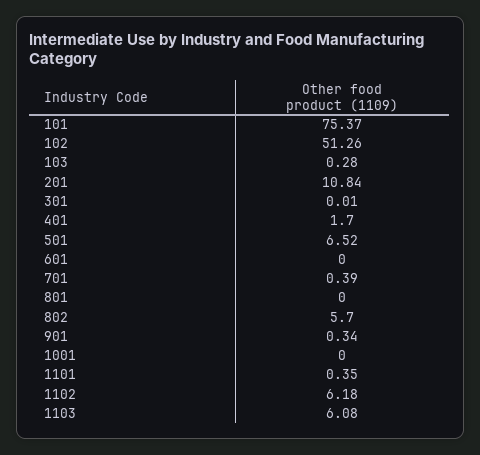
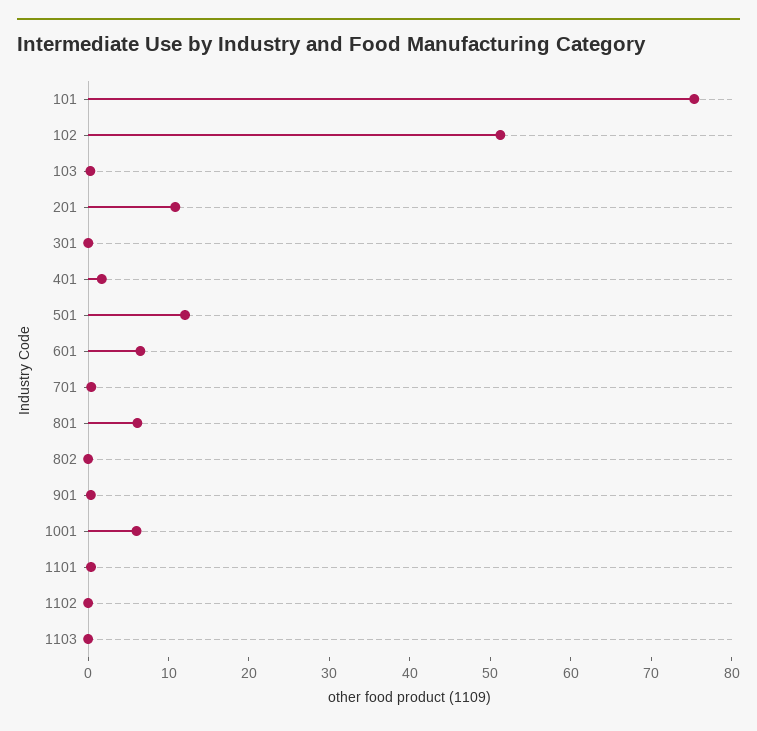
501: 6.52 -> 12
601: 0 -> 6
801: 0 -> 6
802: 5.7 -> 0
1001: 0 -> 6
1102: 6.18 -> 0
1103: 6.08 -> 0

